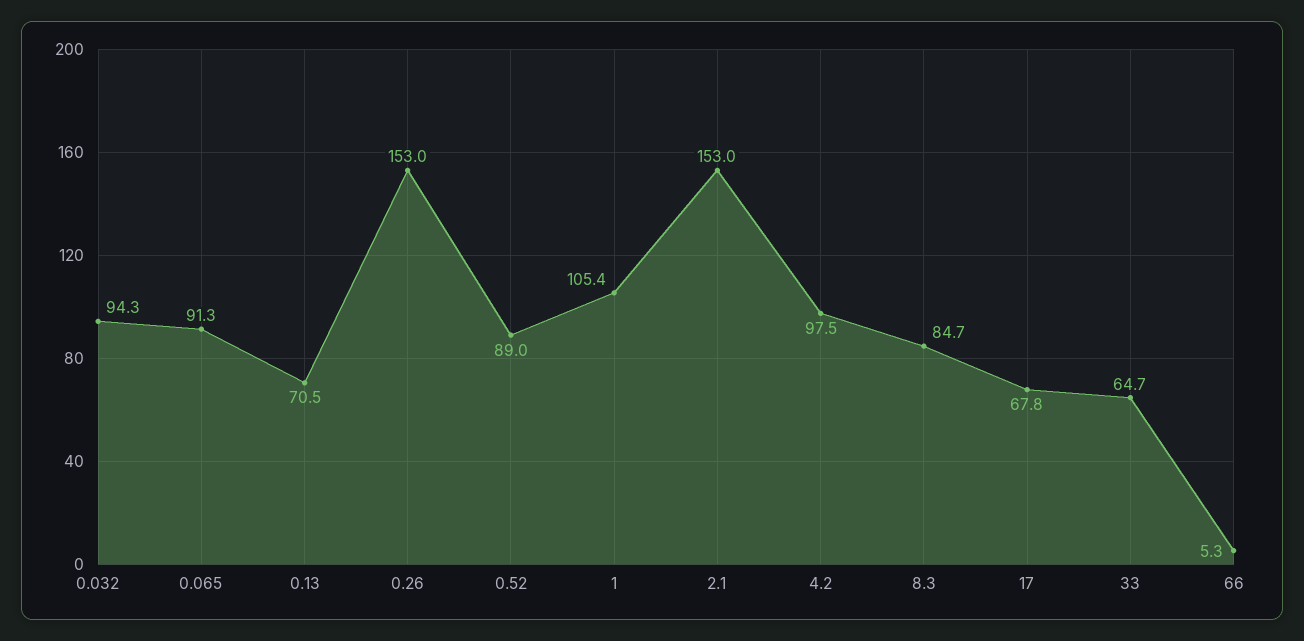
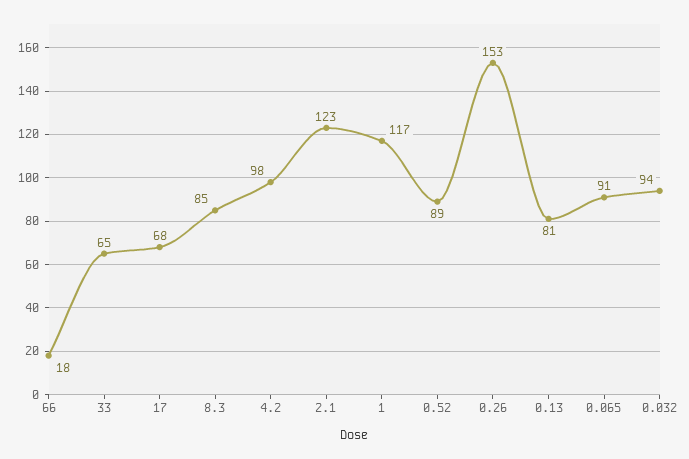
0.13: 70.5 -> 81
1: 105.4 -> 117
2.1: 153 -> 123
66: 5.3 -> 18

